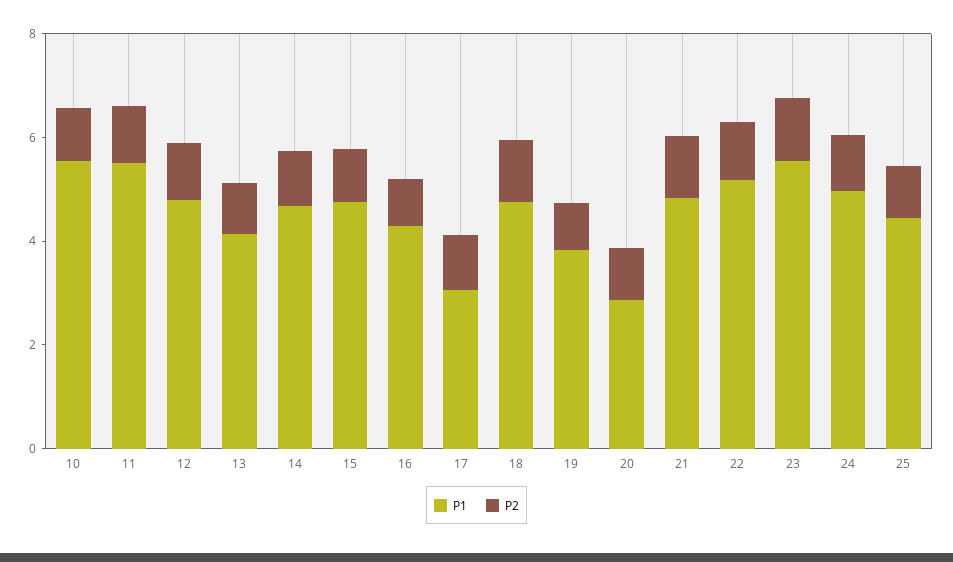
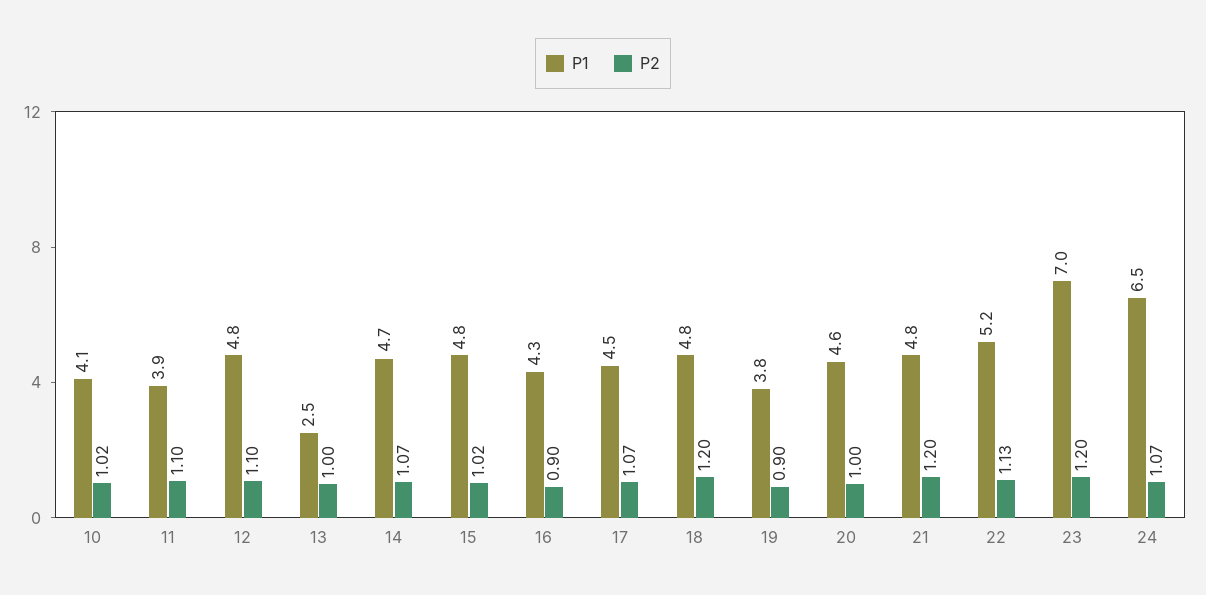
P1, 10: 5.5 -> 4.1
P1, 11: 5.5 -> 3.9
P1, 13: 4 -> 2.5
P1, 17: 3 -> 4.5
P1, 20: 3 -> 4.6
P1, 23: 5.5 -> 7
P1, 24: 5 -> 6.5
P1, 25: 4.5 -> none
P2, 25: 1 -> none

